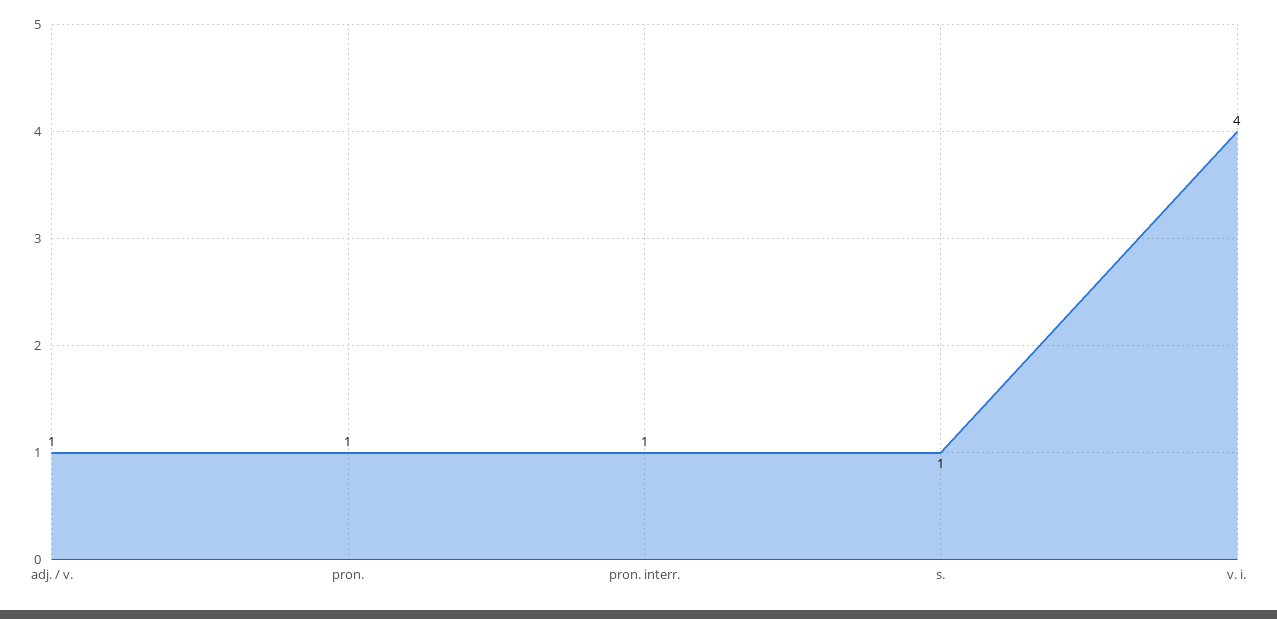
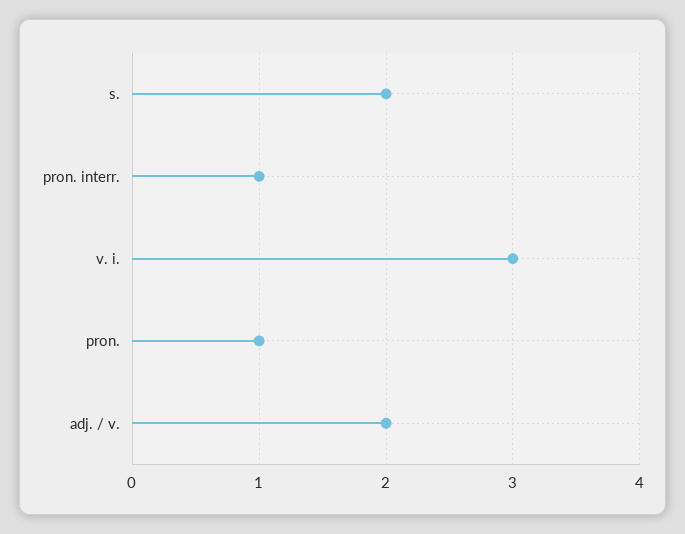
adj. / v.: 1 -> 2
s.: 1 -> 2
v. i.: 4 -> 3

